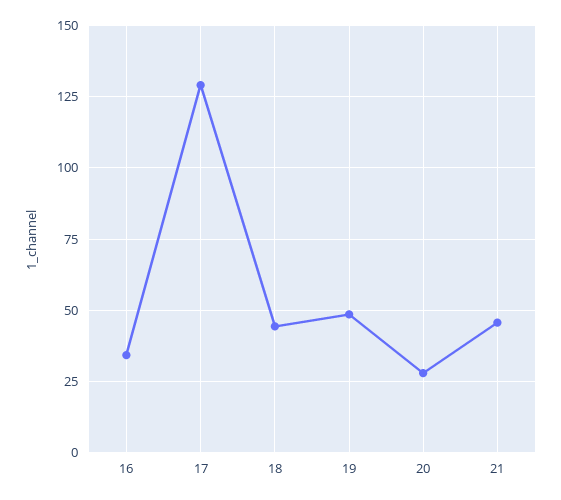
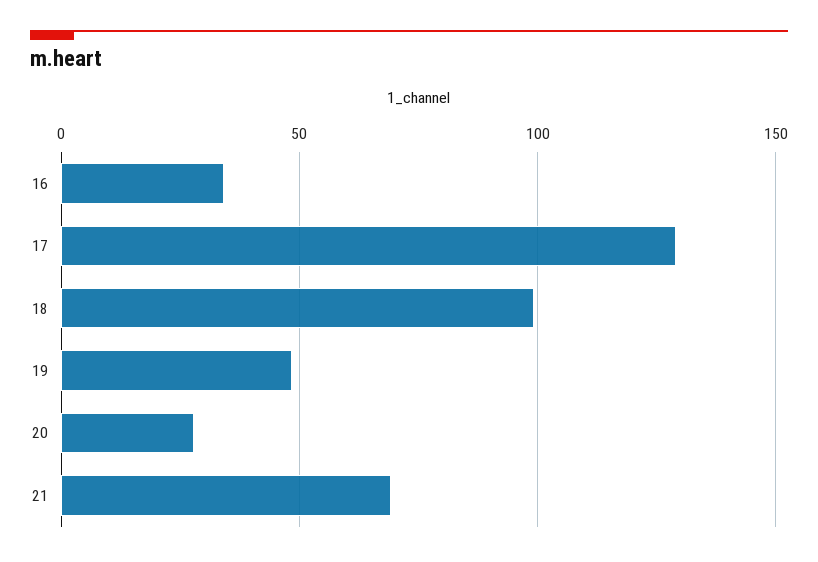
18: 45 -> 100
21: 45 -> 70

